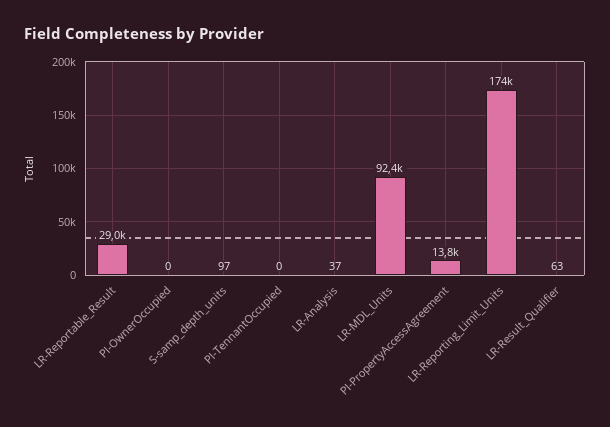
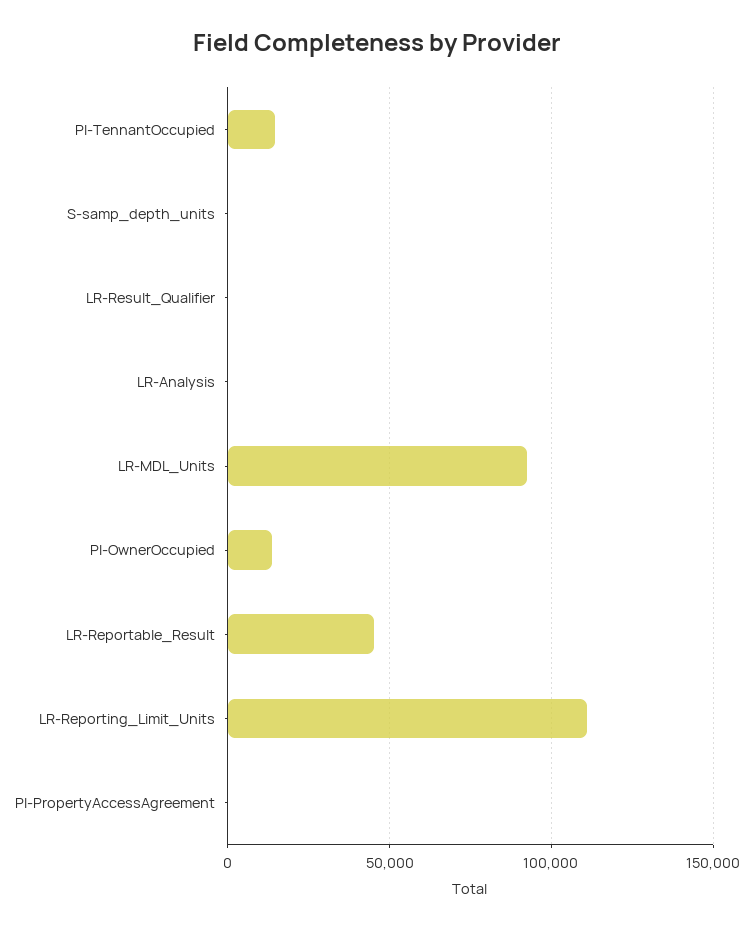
LR-Reportable_Result: 29000 -> 45000
PI-OwnerOccupied: 0 -> 15000
PI-TennantOccupied: 0 -> 15000
PI-PropertyAccessAgreement: 13800 -> 0
LR-Reporting_Limit_Units: 174000 -> 110000

